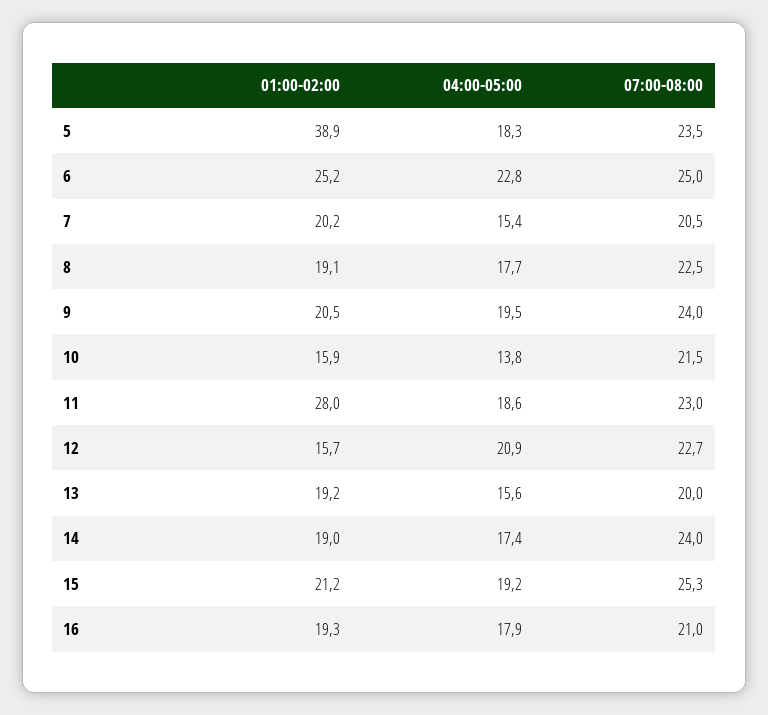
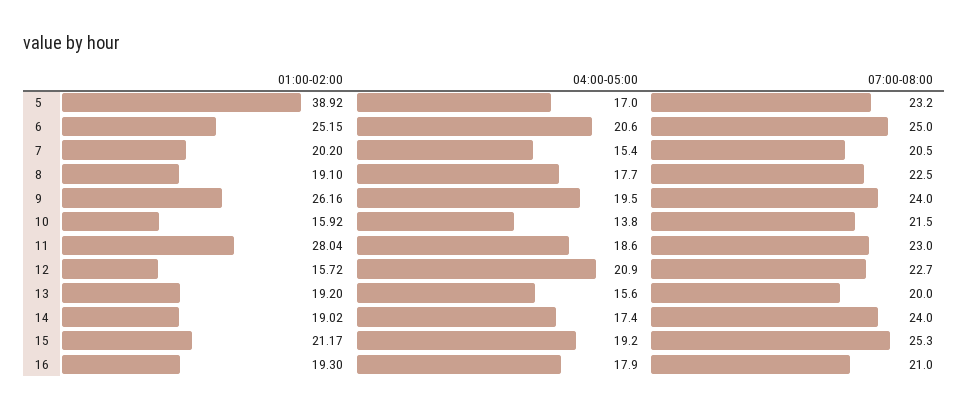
04:00-05:00, 5: 18.3 -> 17
07:00-08:00, 5: 23.5 -> 23.2
04:00-05:00, 6: 22.8 -> 20.6
01:00-02:00, 9: 20.5 -> 26.16

